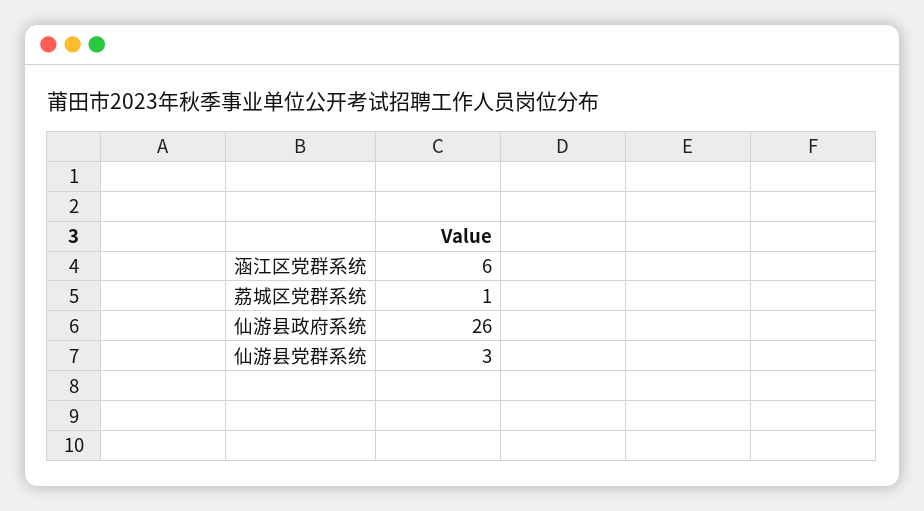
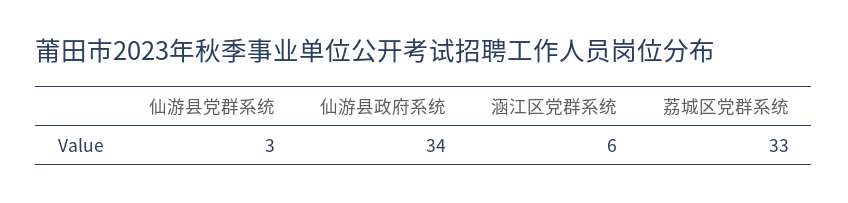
荔城区党群系统: 1 -> 33
仙游县政府系统: 26 -> 34

